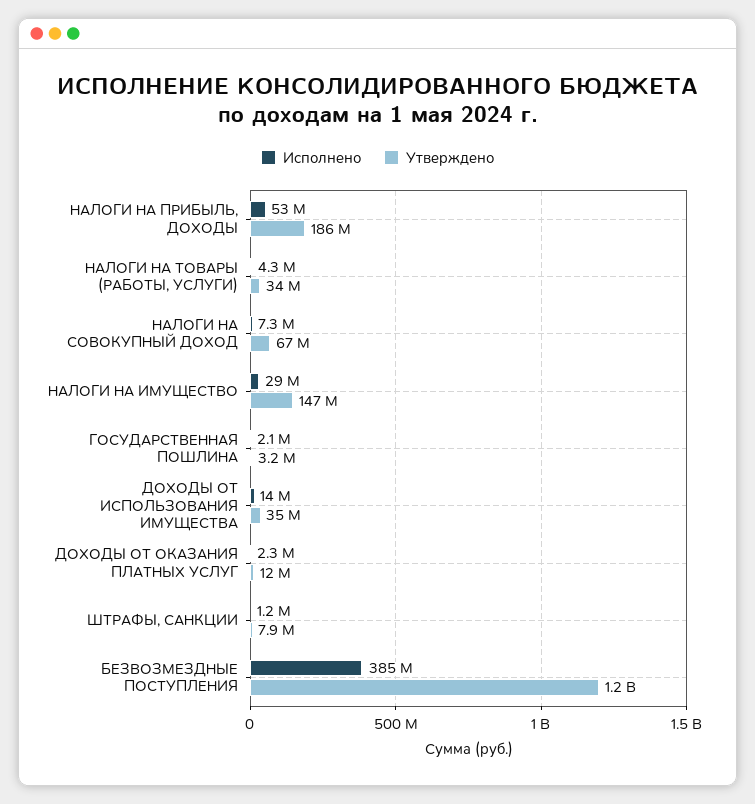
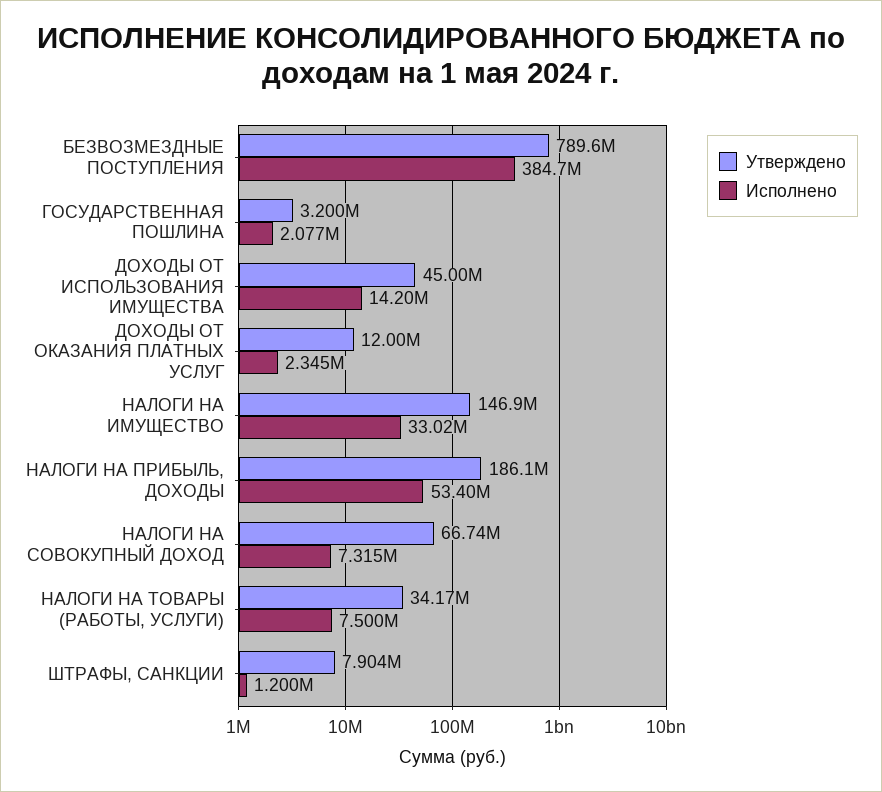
Исполнено, НАЛОГИ НА ТОВАРЫ (РАБОТЫ, УСЛУГИ): 4300000 -> 7500000
Исполнено, НАЛОГИ НА ИМУЩЕСТВО: 29000000 -> 33020000
Утверждено, ДОХОДЫ ОТ ИСПОЛЬЗОВАНИЯ ИМУЩЕСТВА: 35000000 -> 45000000
Утверждено, БЕЗВОЗМЕЗДНЫЕ ПОСТУПЛЕНИЯ: 1200000000 -> 789600000

